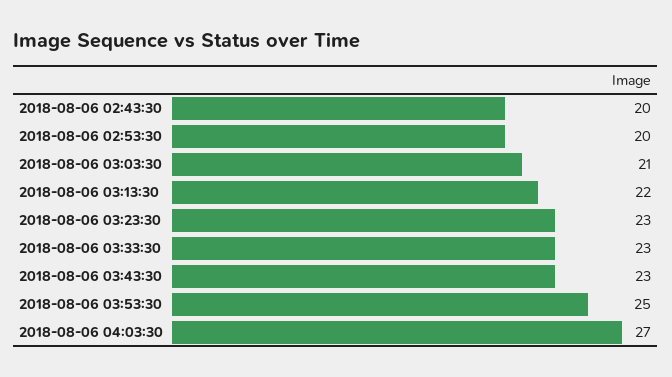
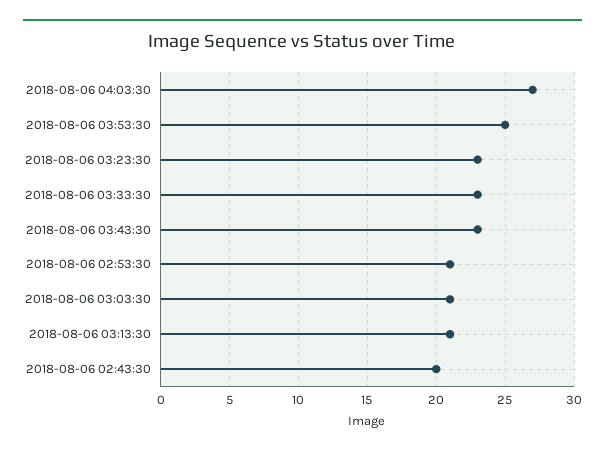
2018-08-06 02:53:30: 20 -> 21
2018-08-06 03:13:30: 22 -> 21

